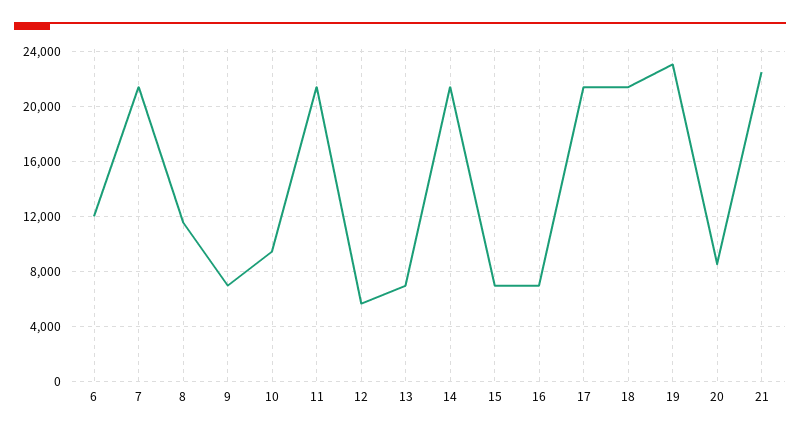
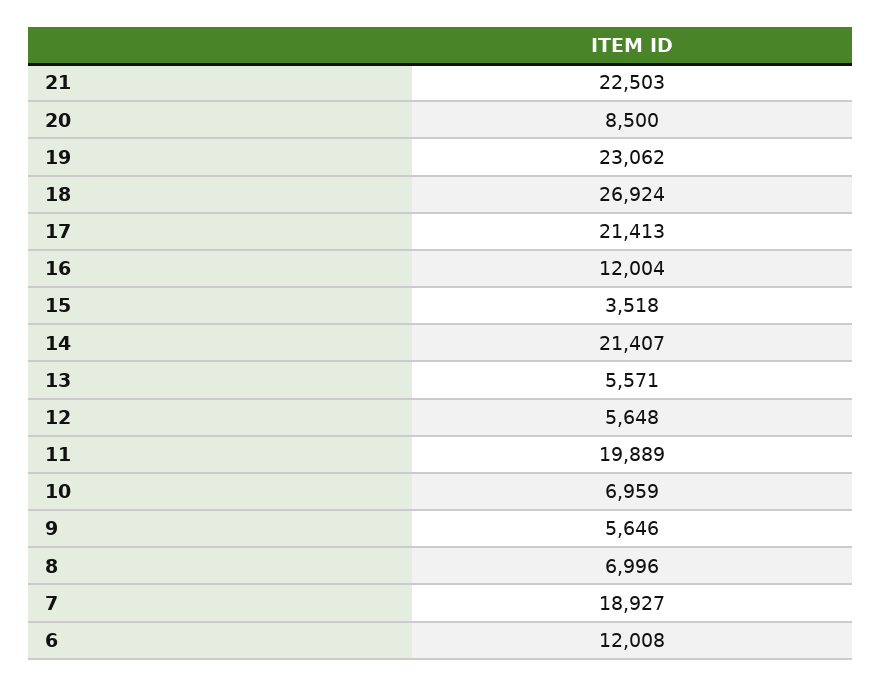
7: 21500 -> 18927
8: 11500 -> 6996
9: 7000 -> 5646
10: 9500 -> 6959
11: 21500 -> 19889
13: 7000 -> 5571
15: 7000 -> 3518
16: 7000 -> 12004
18: 21500 -> 26924

